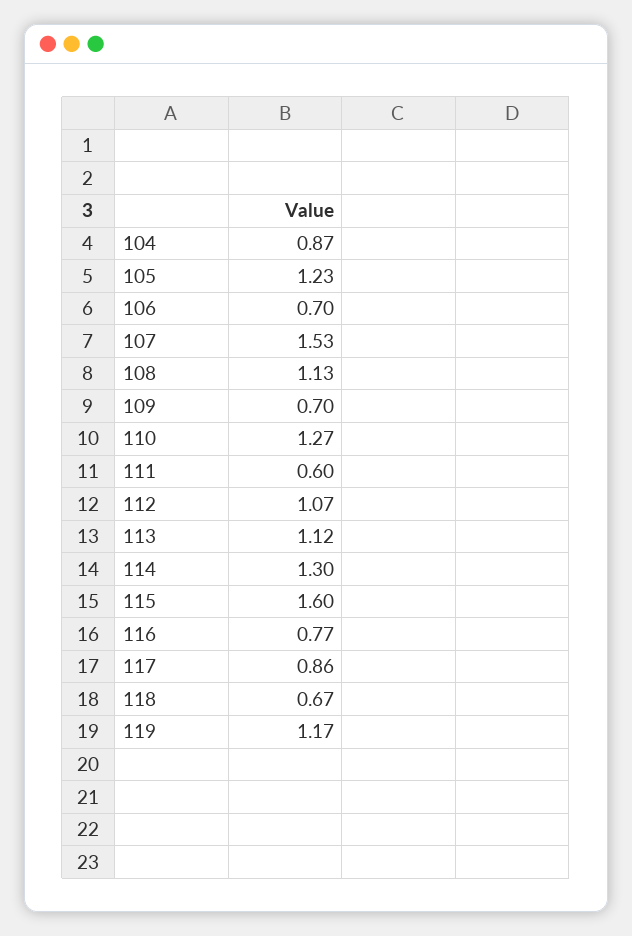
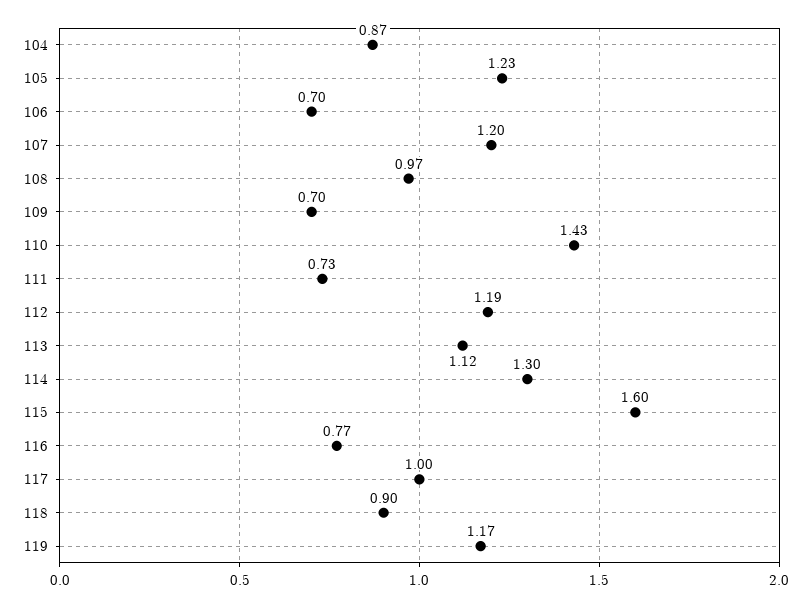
107: 1.53 -> 1.2
108: 1.13 -> 0.97
110: 1.27 -> 1.43
111: 0.6 -> 0.73
112: 1.07 -> 1.19
117: 0.86 -> 1
118: 0.67 -> 0.9

